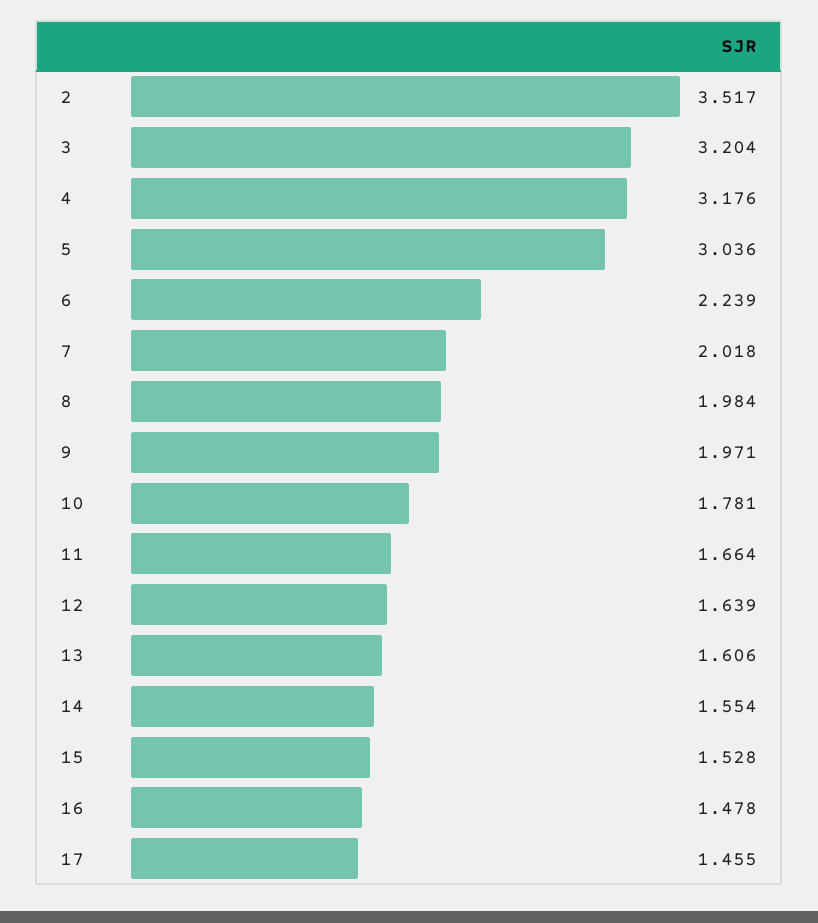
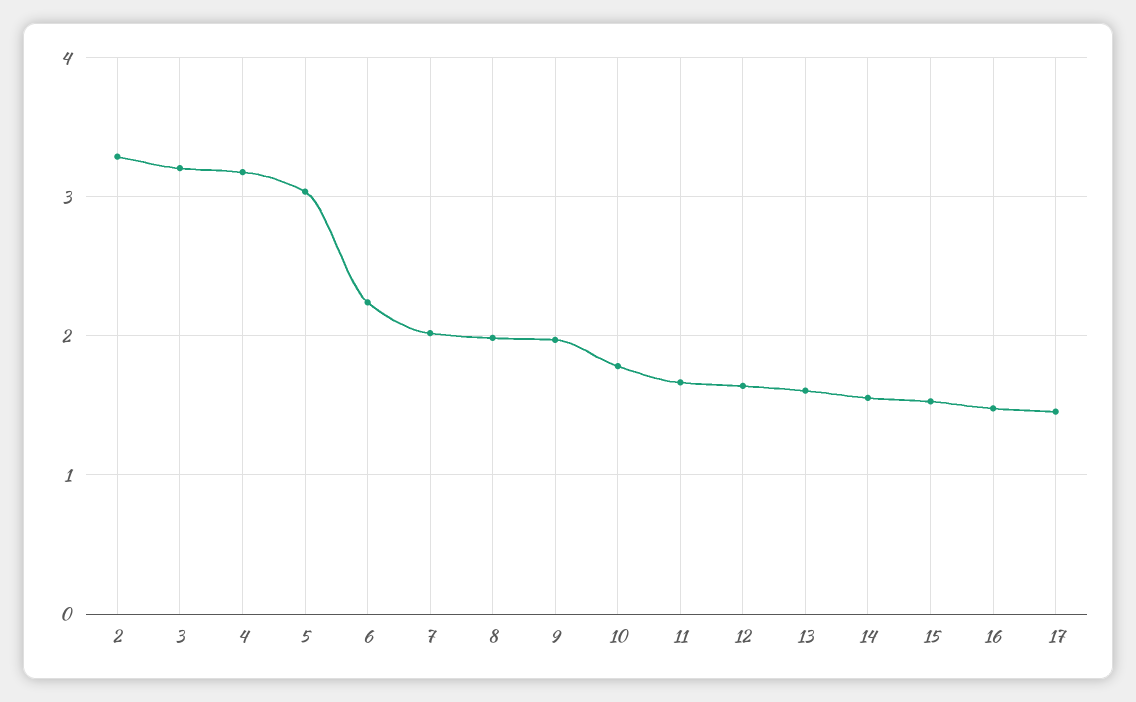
2: 3.517 -> 3.3

